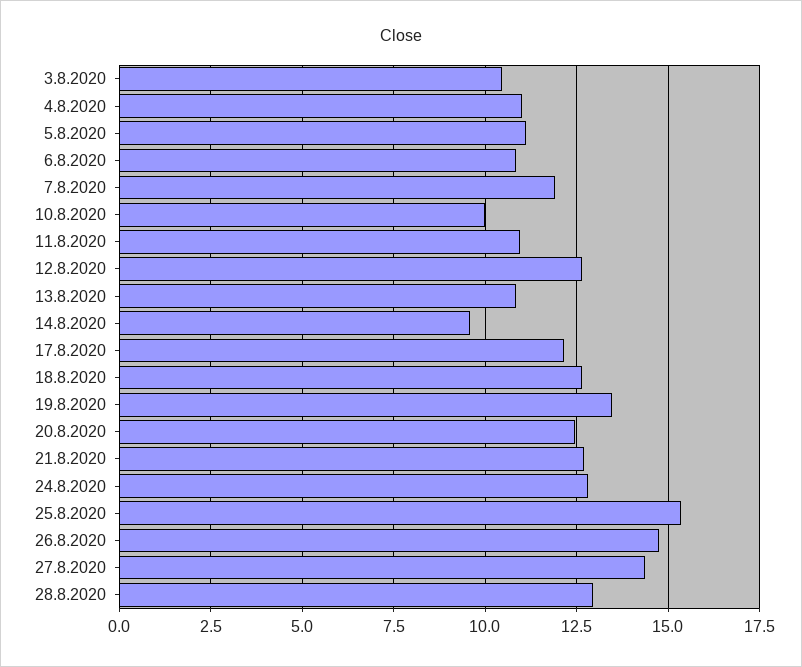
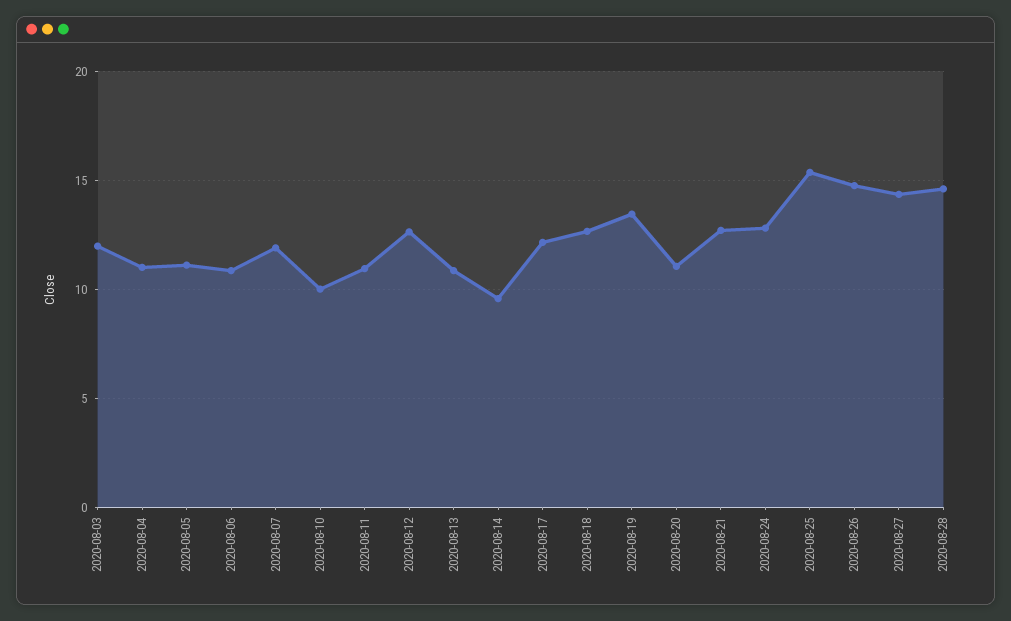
3.8.2020: 10.5 -> 12
20.8.2020: 12.5 -> 11
28.8.2020: 13 -> 14.5

